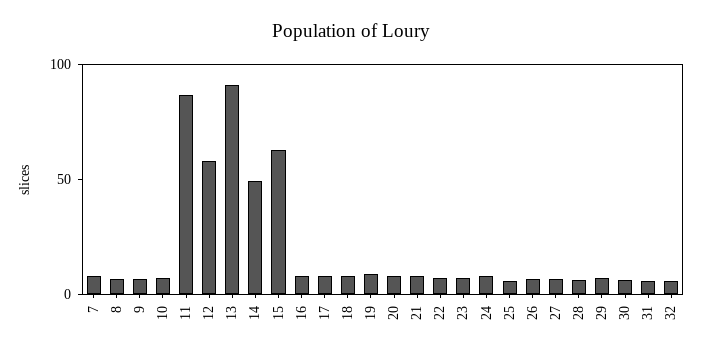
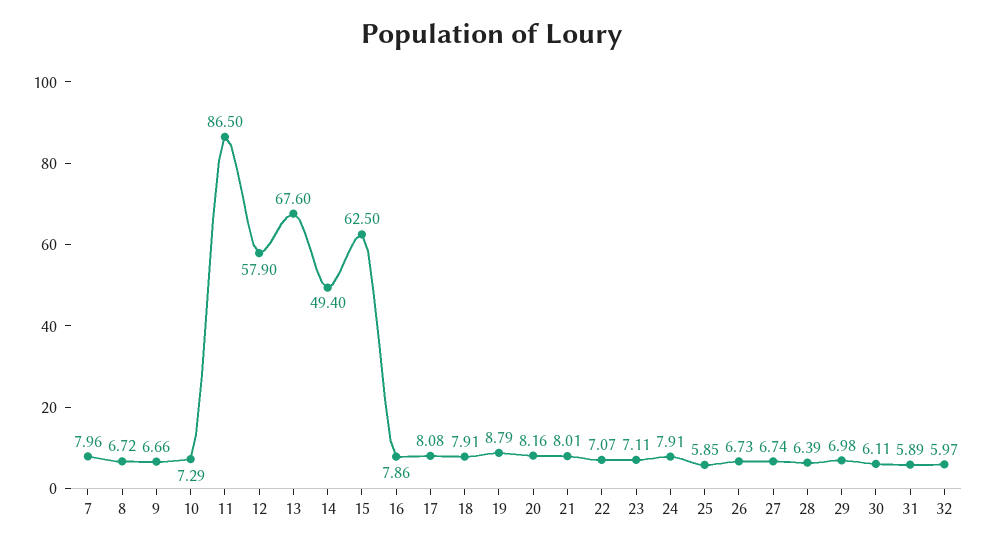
13: 90 -> 67.6

